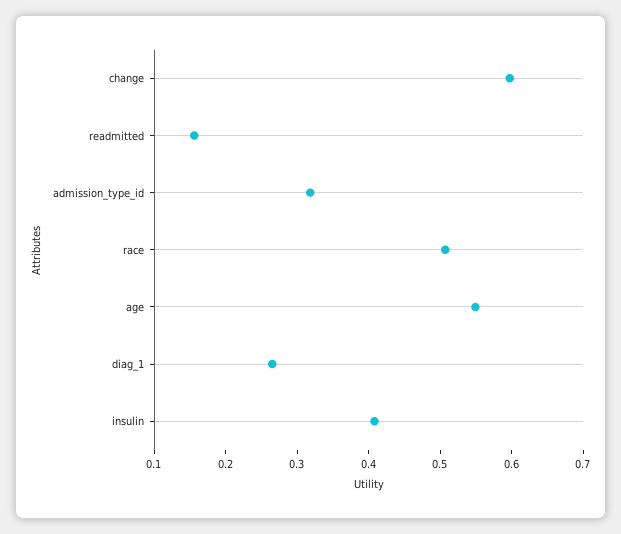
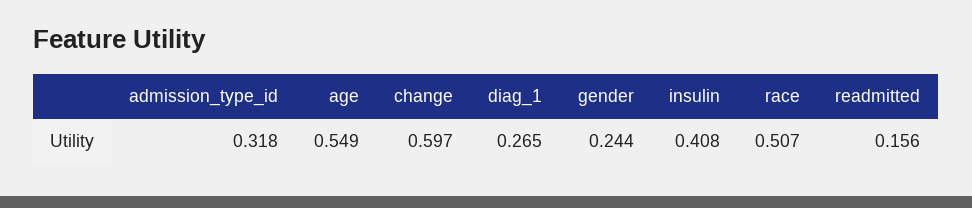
gender: none -> 0.244

